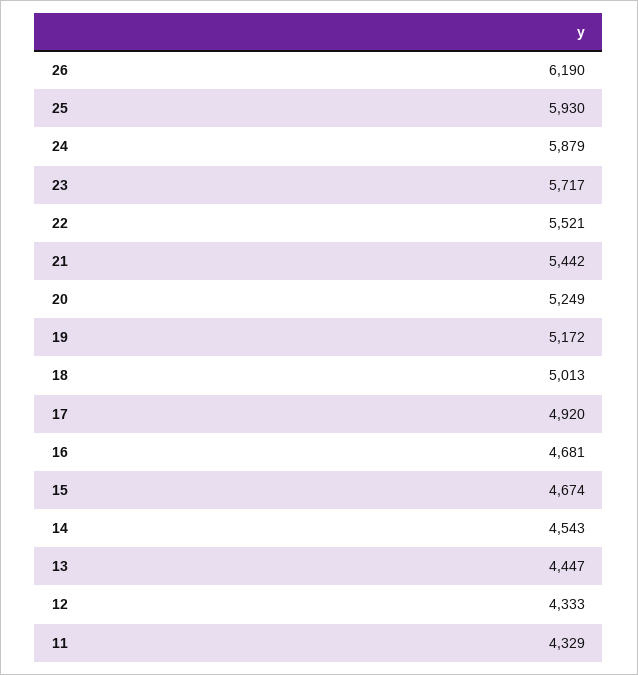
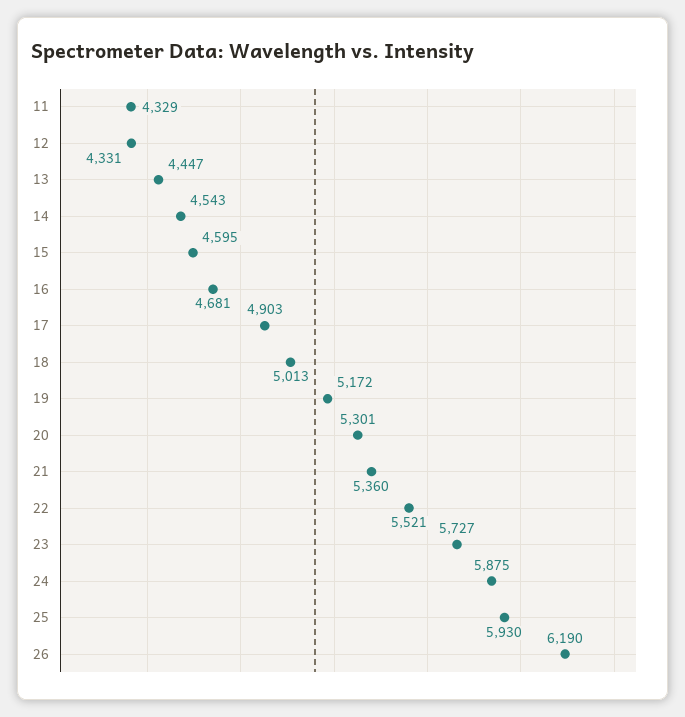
24: 5879 -> 5875
23: 5717 -> 5727
21: 5442 -> 5360
20: 5249 -> 5301
17: 4920 -> 4903
15: 4674 -> 4595
12: 4333 -> 4331

